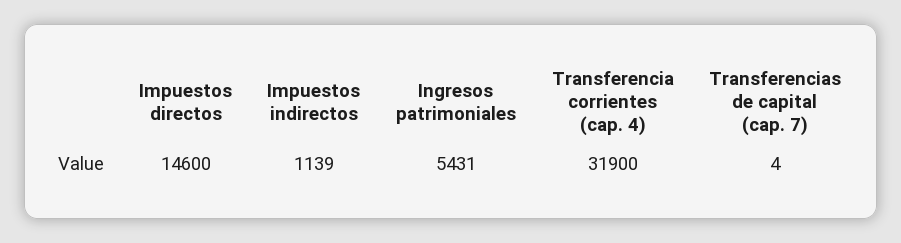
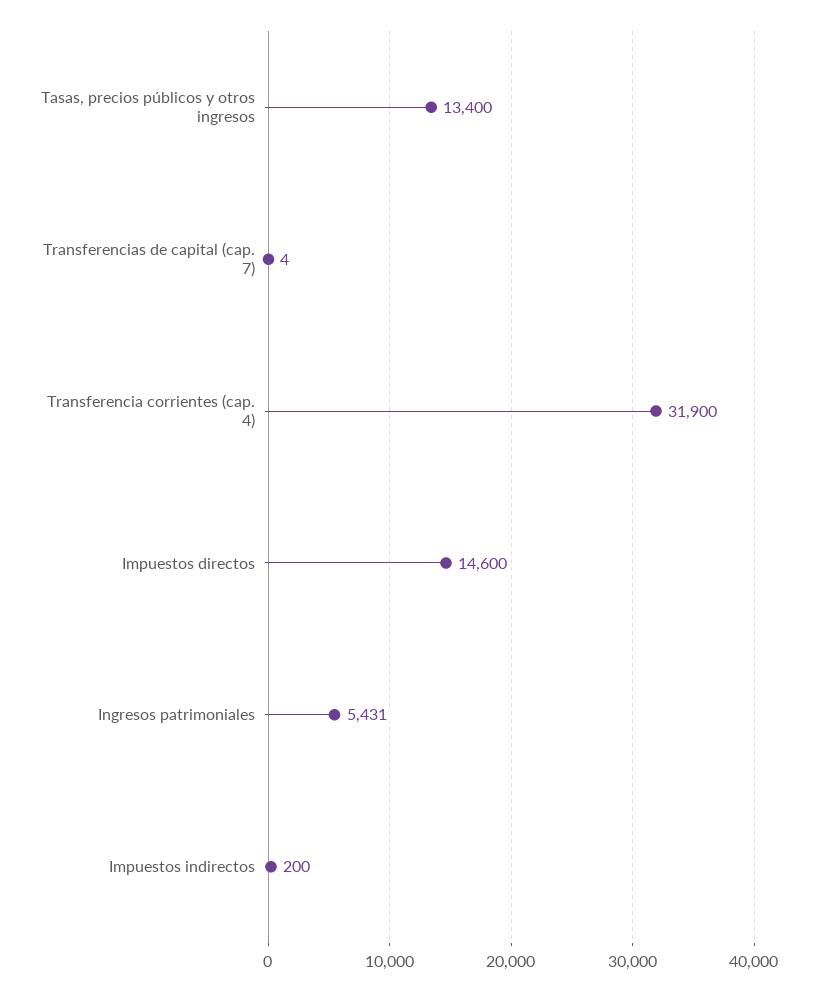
Impuestos indirectos: 1139 -> 200
Tasas, precios públicos y otros ingresos: none -> 13400

